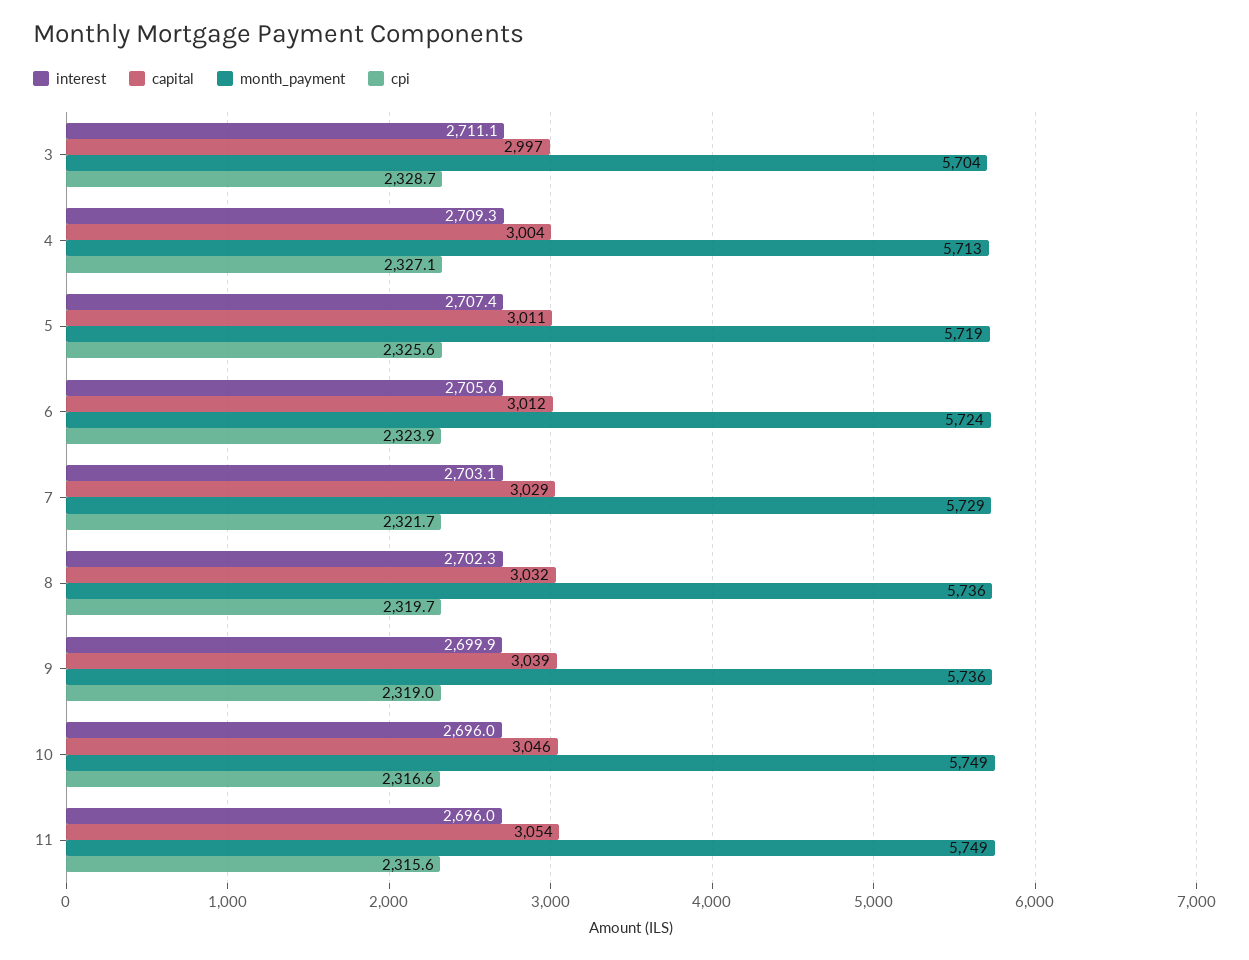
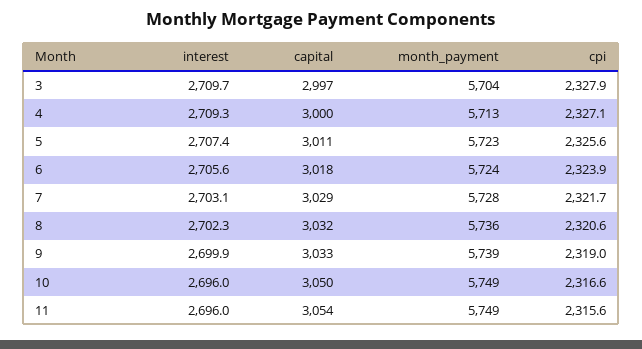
interest, 3: 2711.1 -> 2709.7
cpi, 3: 2328.7 -> 2327.9
capital, 4: 3004 -> 3000
month_payment, 5: 5719 -> 5723
capital, 6: 3012 -> 3018
month_payment, 7: 5729 -> 5728
cpi, 8: 2319.7 -> 2320.6
capital, 9: 3039 -> 3033
month_payment, 9: 5736 -> 5739
capital, 10: 3046 -> 3050

